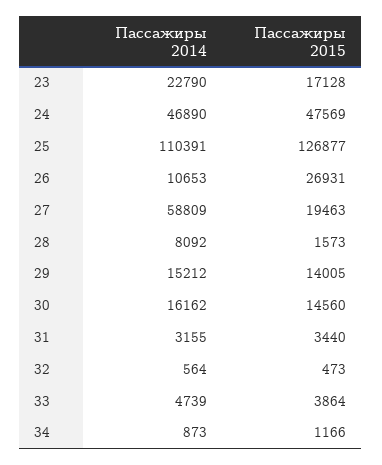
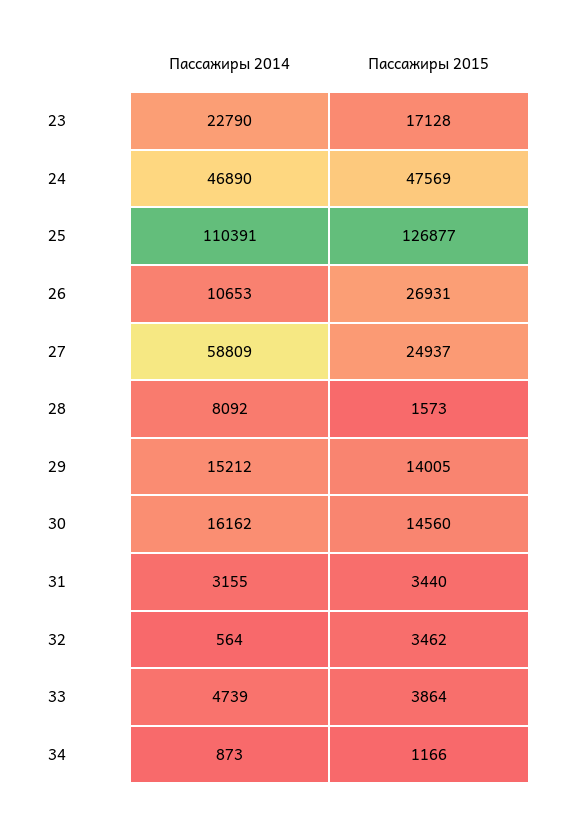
Пассажиры 2015, 27: 19463 -> 24937
Пассажиры 2015, 32: 473 -> 3462

